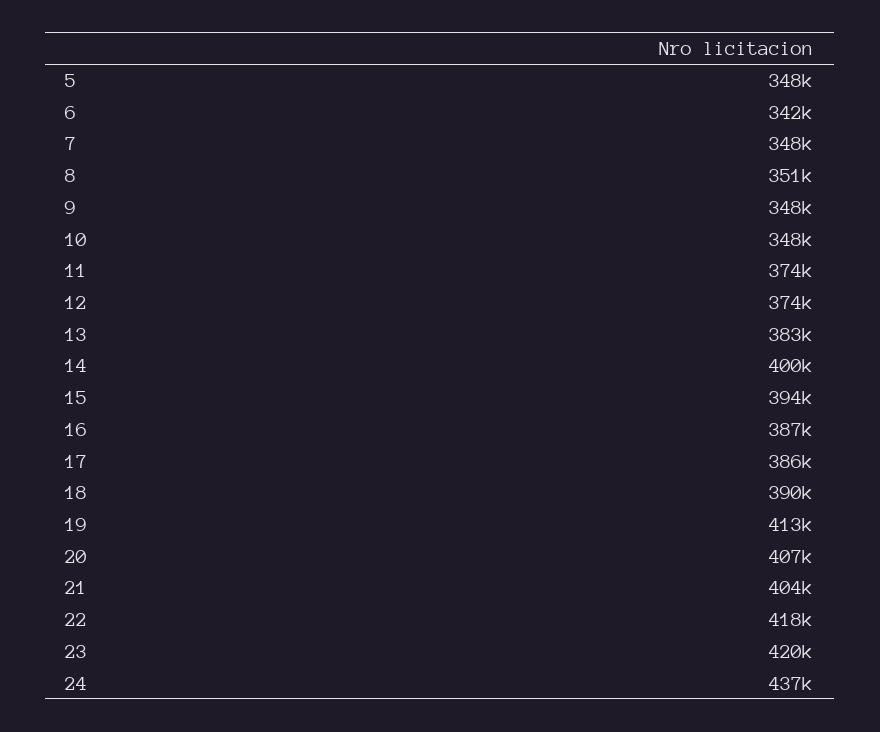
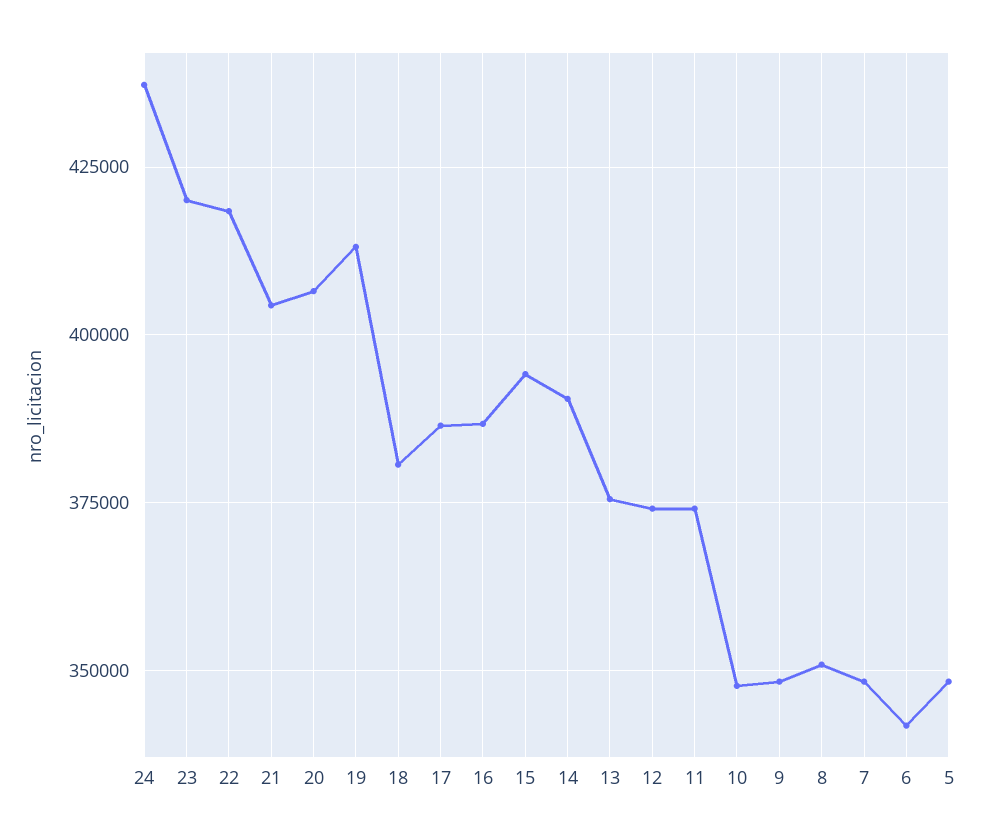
13: 383000 -> 375000
14: 400000 -> 390000
18: 390000 -> 380000

